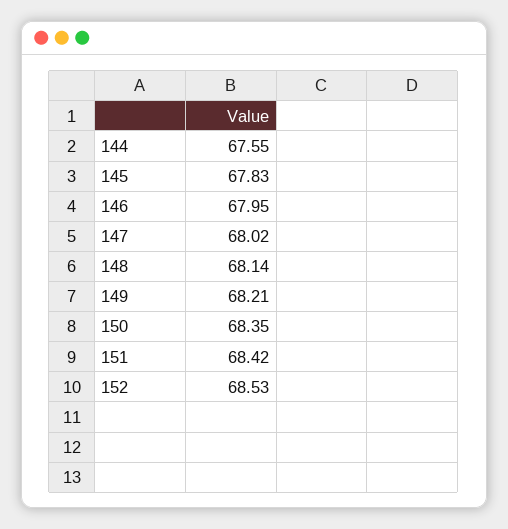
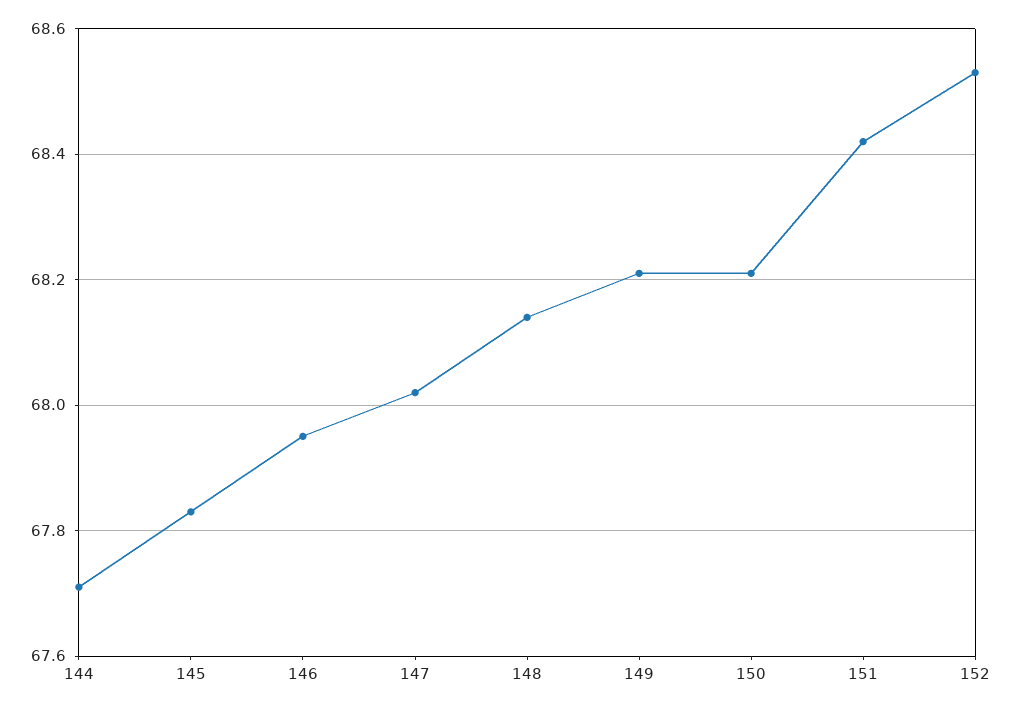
144: 67.55 -> 67.7
150: 68.35 -> 68.2

